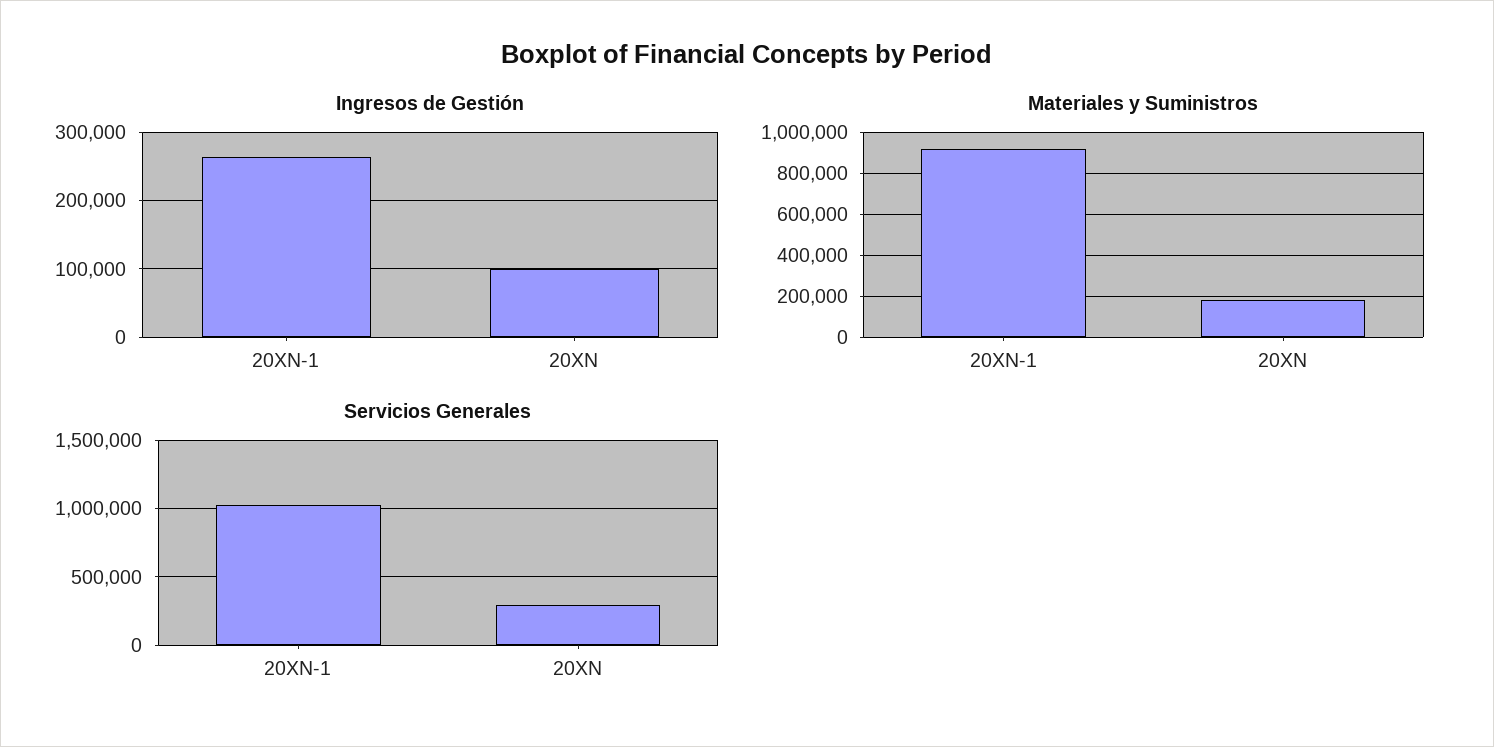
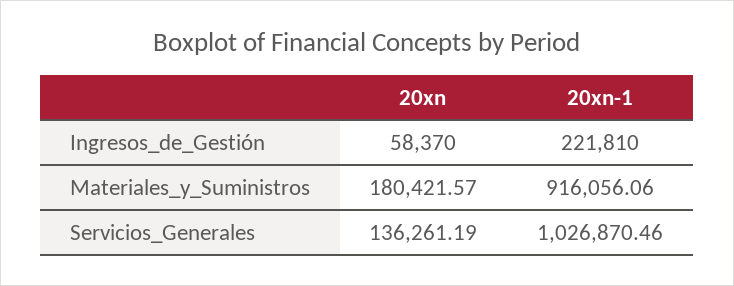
Ingresos de Gestión, 20XN-1: 260000 -> 221810
Ingresos de Gestión, 20XN: 100000 -> 58370
Servicios Generales, 20XN: 300000 -> 136261.19

